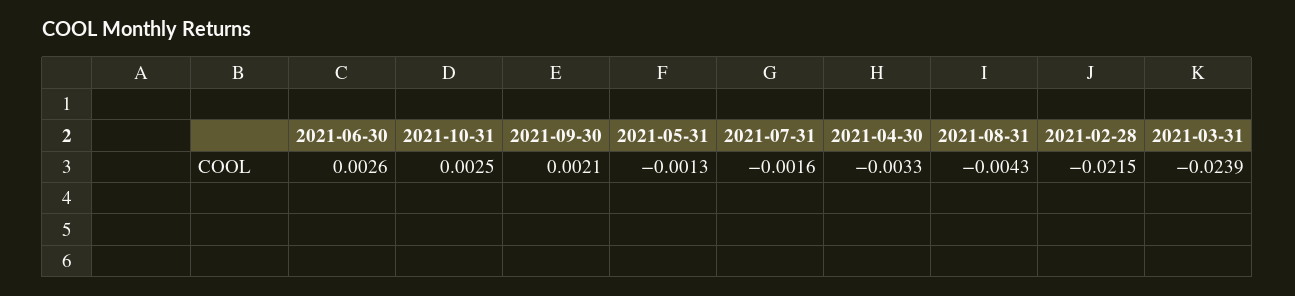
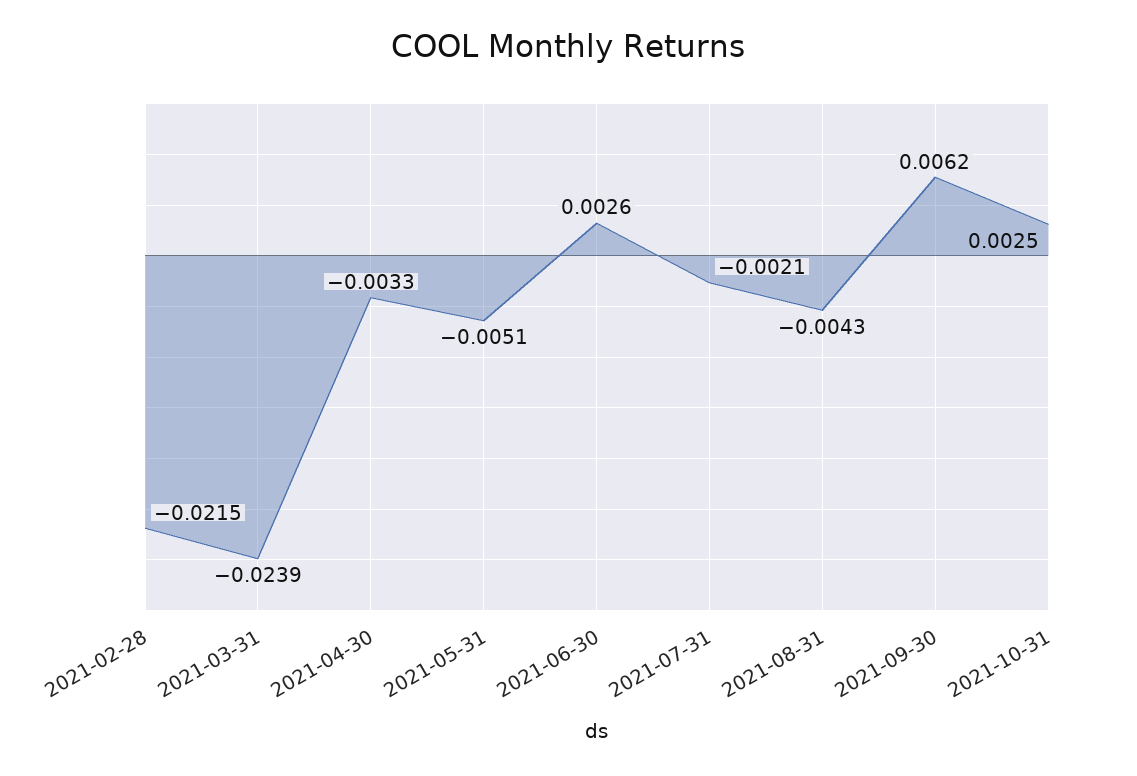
2021-09-30: 0.0021 -> 0.0062
2021-05-31: -0.0013 -> -0.0051
2021-07-31: -0.0016 -> -0.0021

